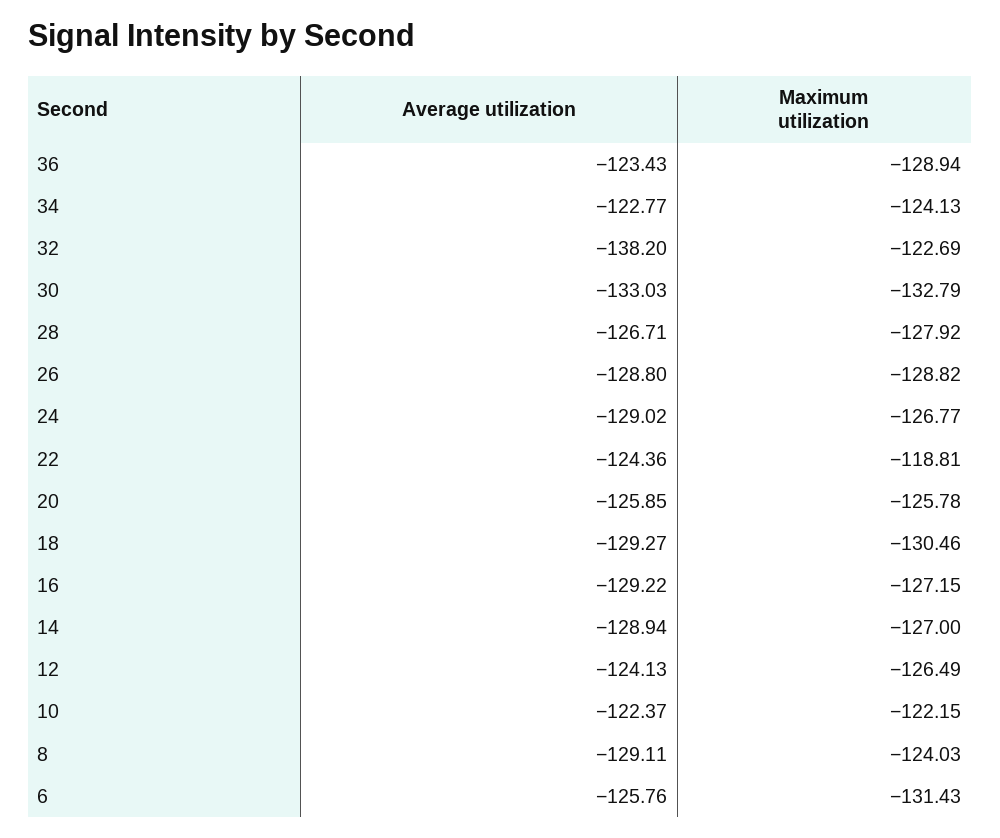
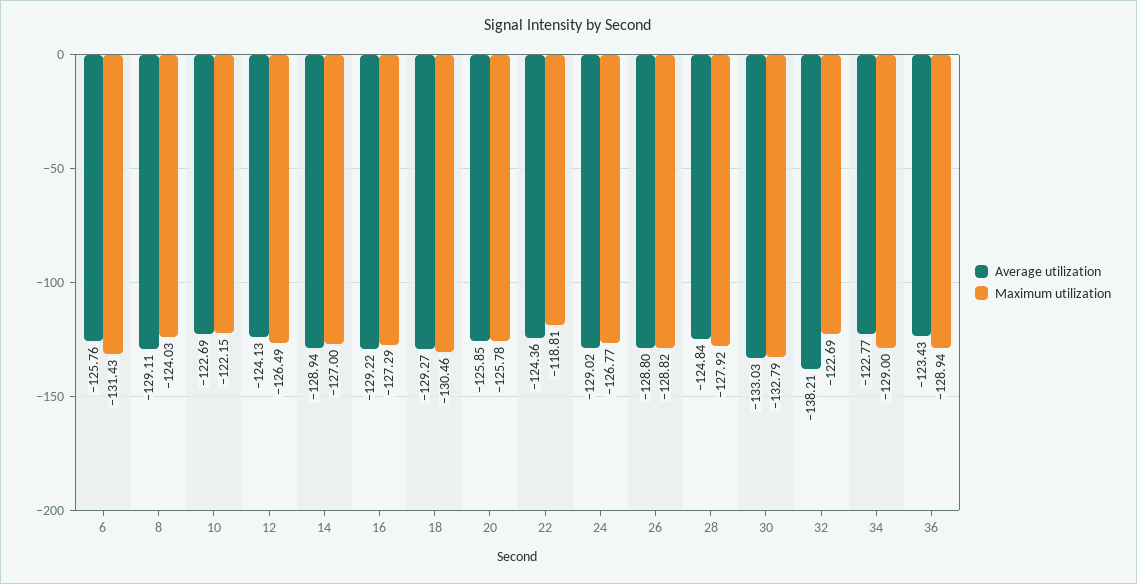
Maximum utilization, 34: -124.13 -> -129
Average utilization, 32: -138.2 -> -138.21
Average utilization, 28: -126.71 -> -124.84
Maximum utilization, 16: -127.15 -> -127.29
Average utilization, 10: -122.37 -> -122.69

